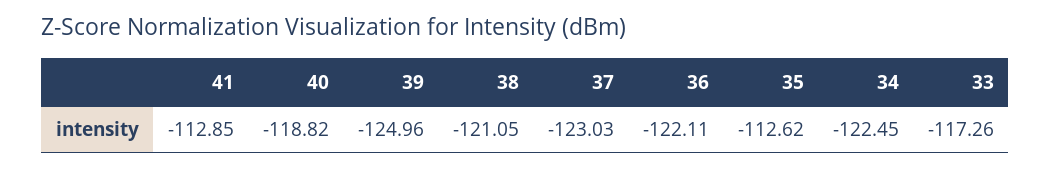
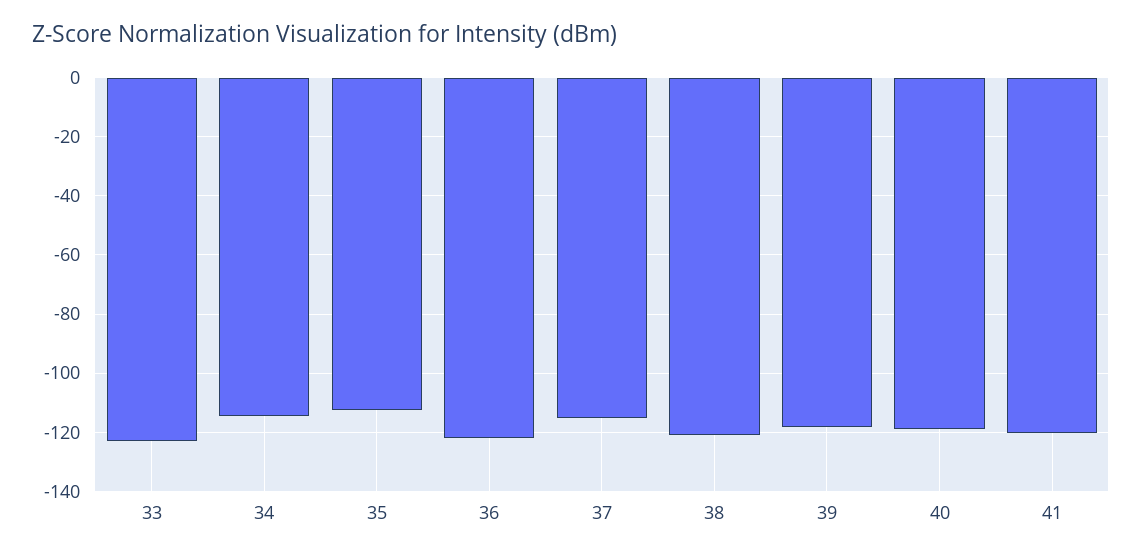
41: -112.85 -> -120
39: -124.96 -> -117.5
37: -123.03 -> -115
34: -122.45 -> -115
33: -117.26 -> -122.5

